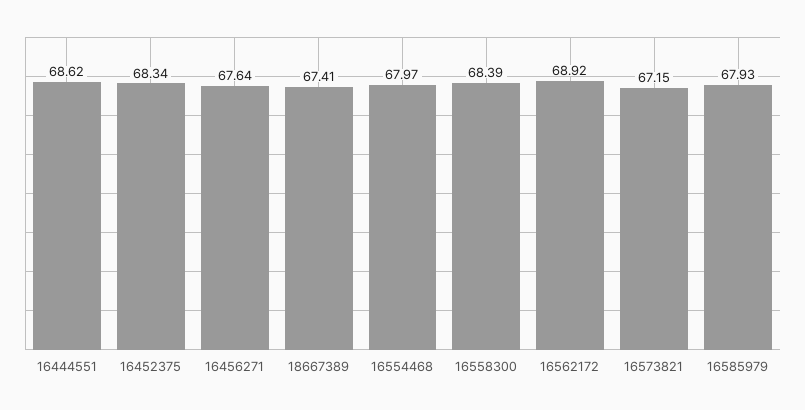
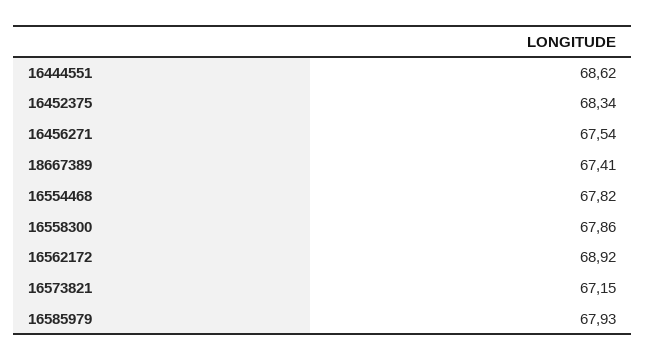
16456271: 67.64 -> 67.54
16554468: 67.97 -> 67.82
16558300: 68.39 -> 67.86

